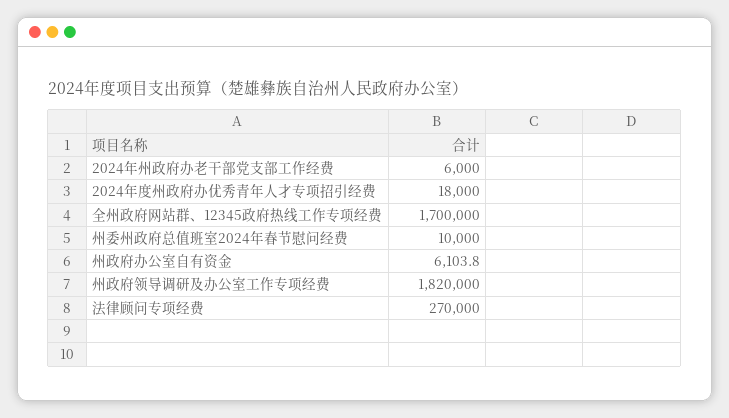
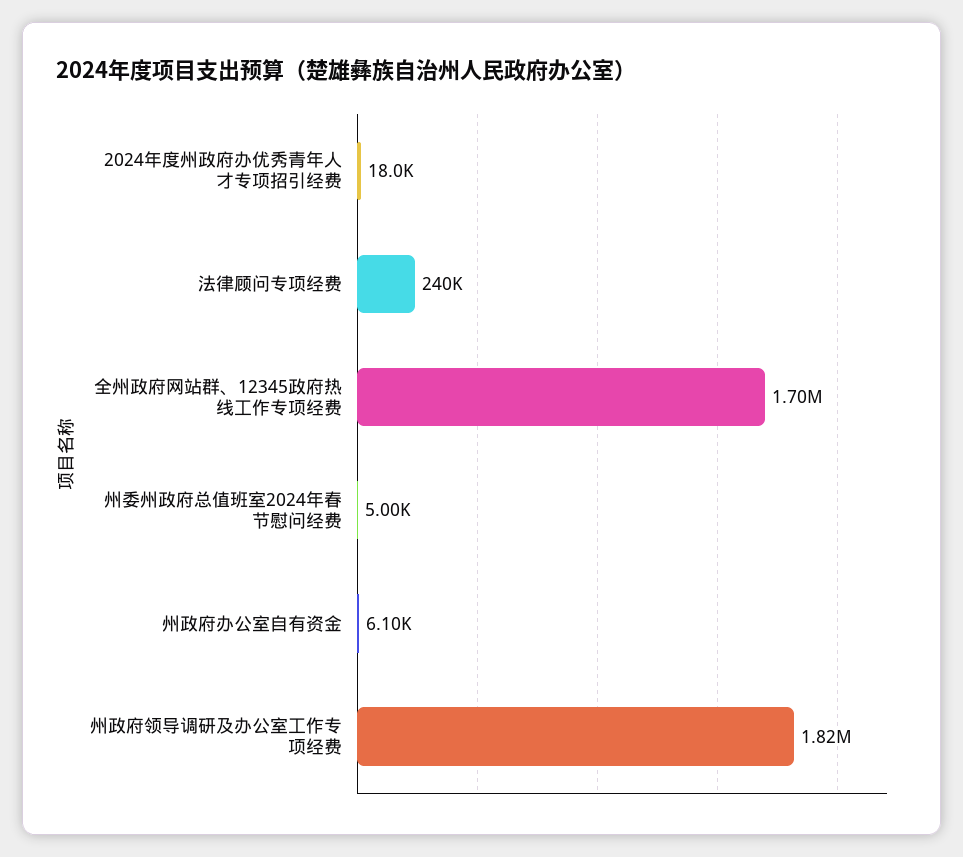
2024年州政府办老干部党支部工作经费: 6000 -> none
州委州政府总值班室2024年春节慰问经费: 10000 -> 5000
法律顾问专项经费: 270000 -> 240000

